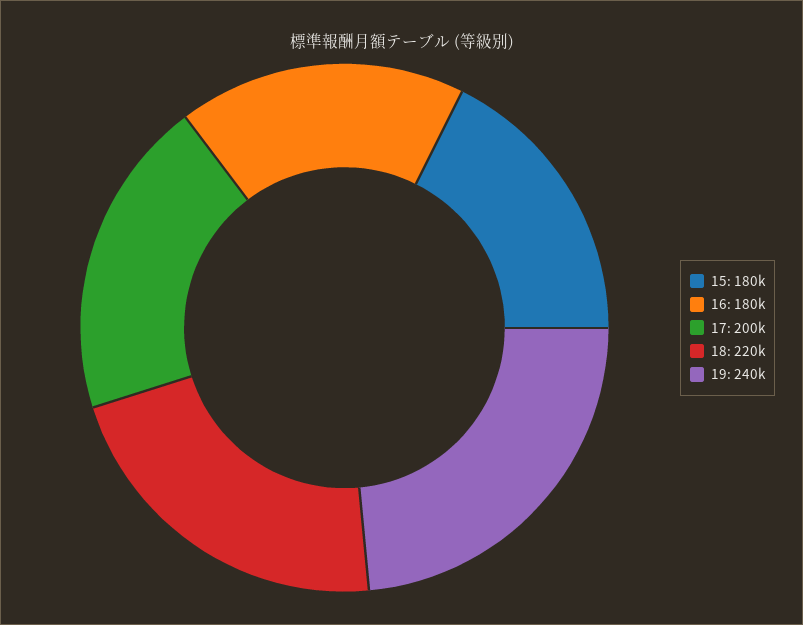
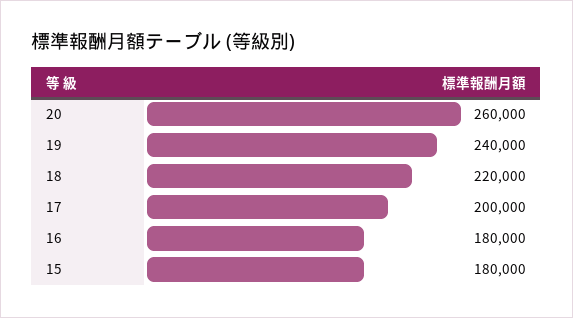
20: none -> 260000

